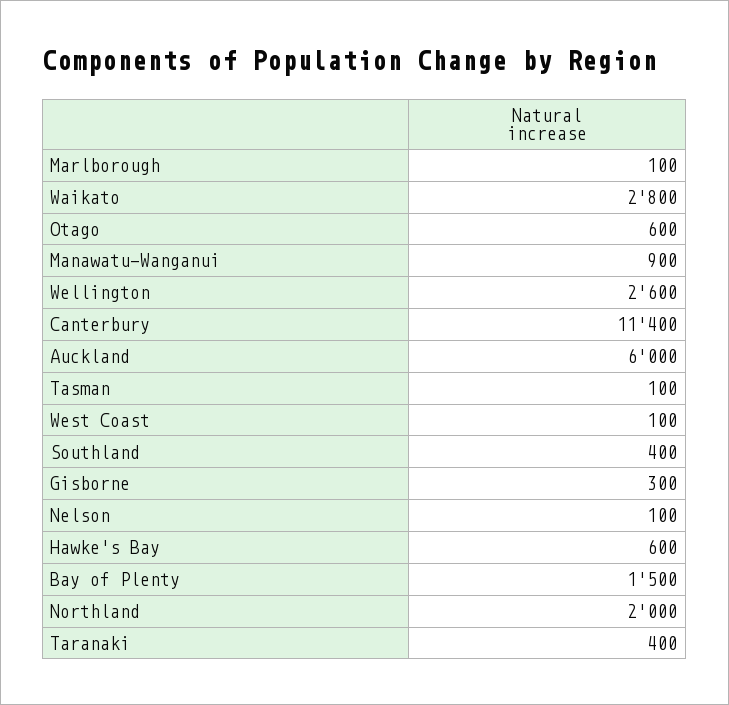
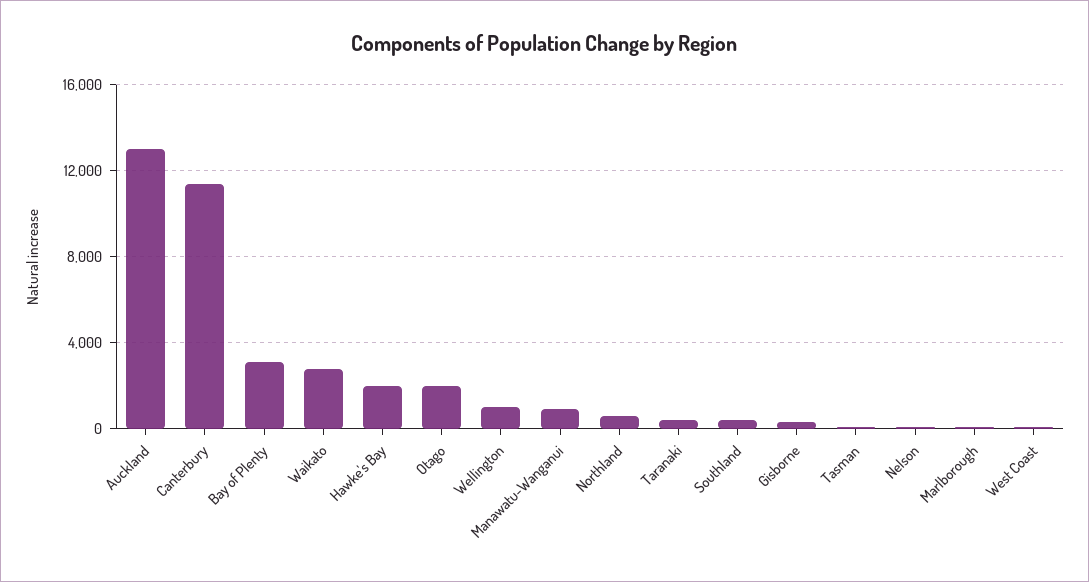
Otago: 600 -> 2000
Wellington: 2600 -> 1000
Auckland: 6000 -> 13000
Hawke's Bay: 600 -> 2000
Bay of Plenty: 1500 -> 3000
Northland: 2000 -> 500

